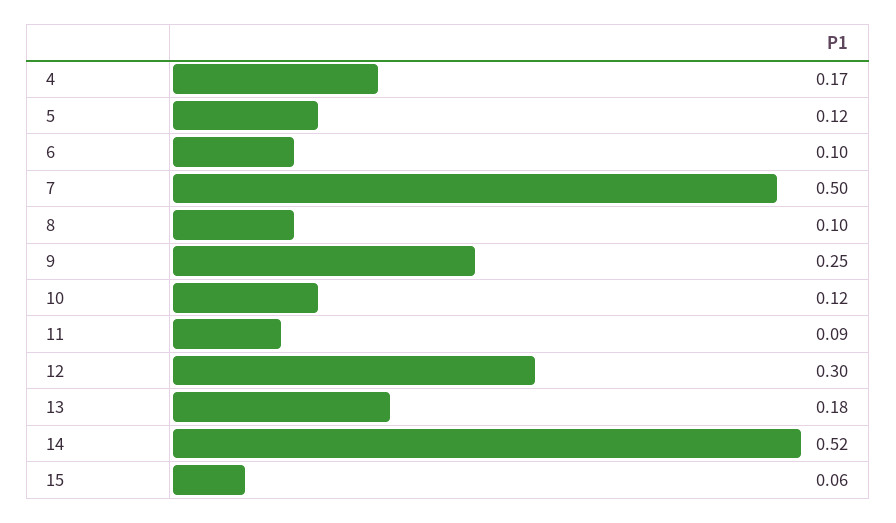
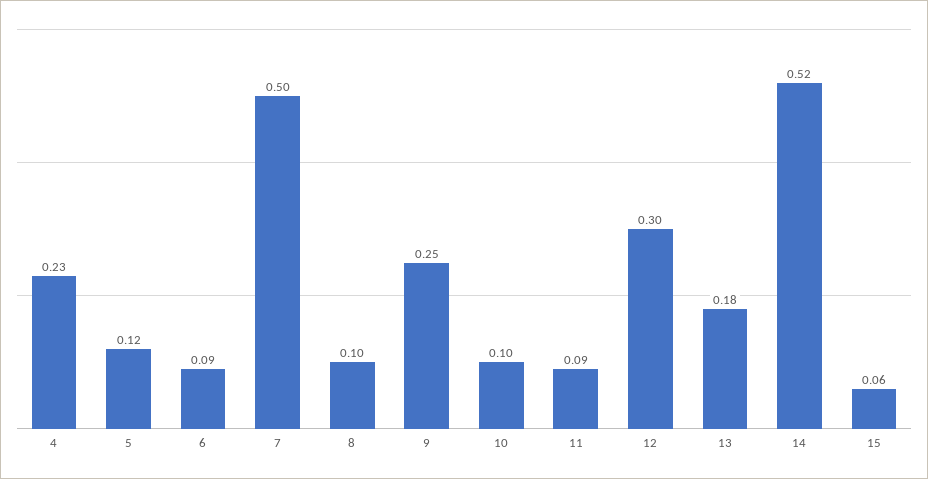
4: 0.17 -> 0.23
6: 0.1 -> 0.09
10: 0.12 -> 0.1

